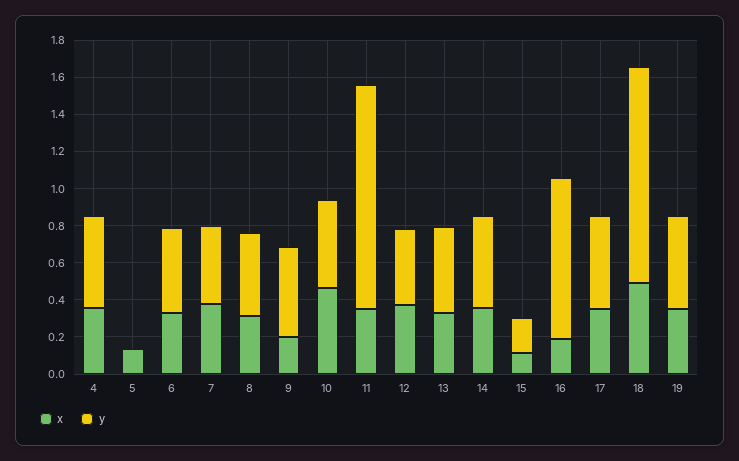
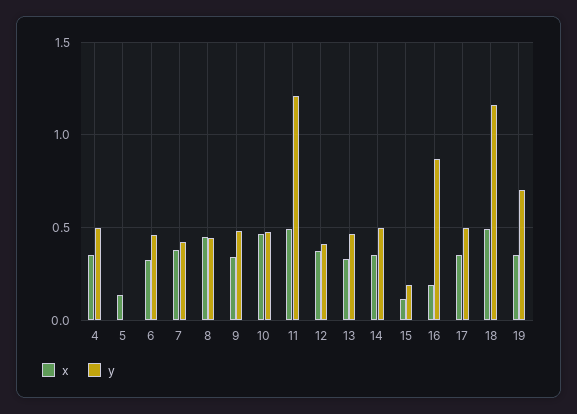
x, 8: 0.3 -> 0.45
x, 9: 0.2 -> 0.35
x, 11: 0.35 -> 0.5
y, 19: 0.5 -> 0.7

